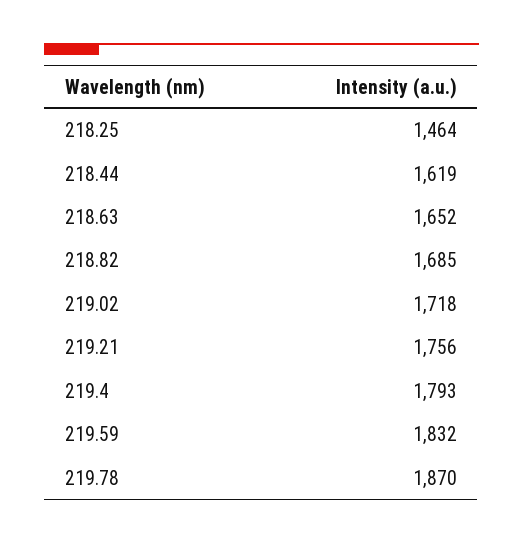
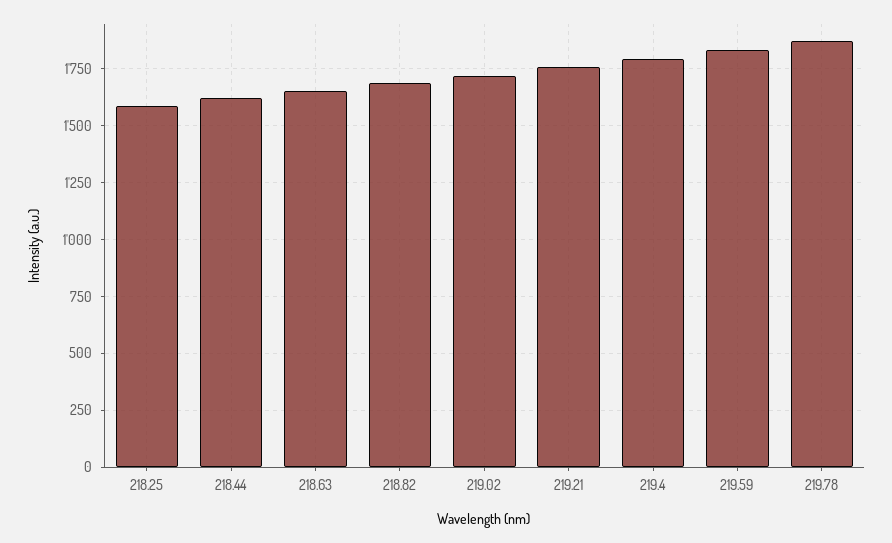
218.25: 1464 -> 1600

